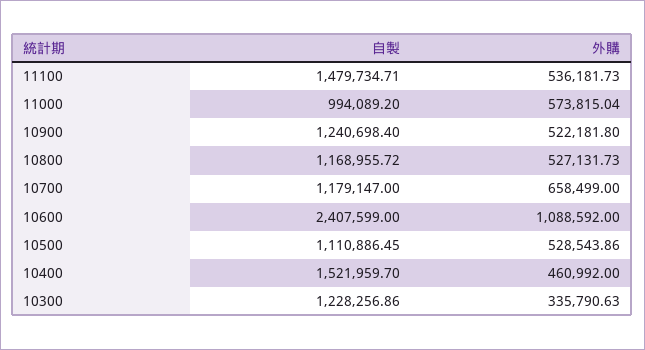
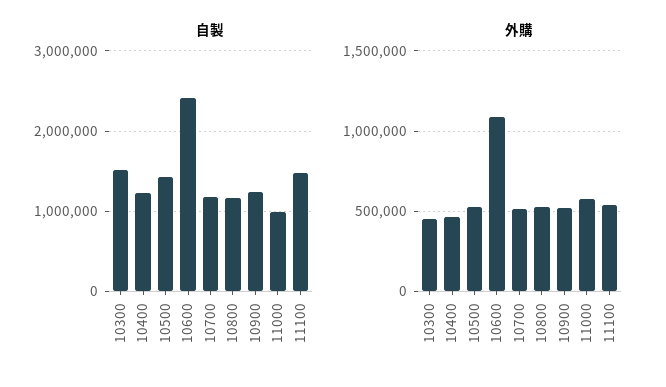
外購, 10700: 658499 -> 500000
自製, 10500: 1110886.45 -> 1400000
自製, 10400: 1521959.7 -> 1200000
自製, 10300: 1228256.86 -> 1500000
外購, 10300: 335790.63 -> 450000

